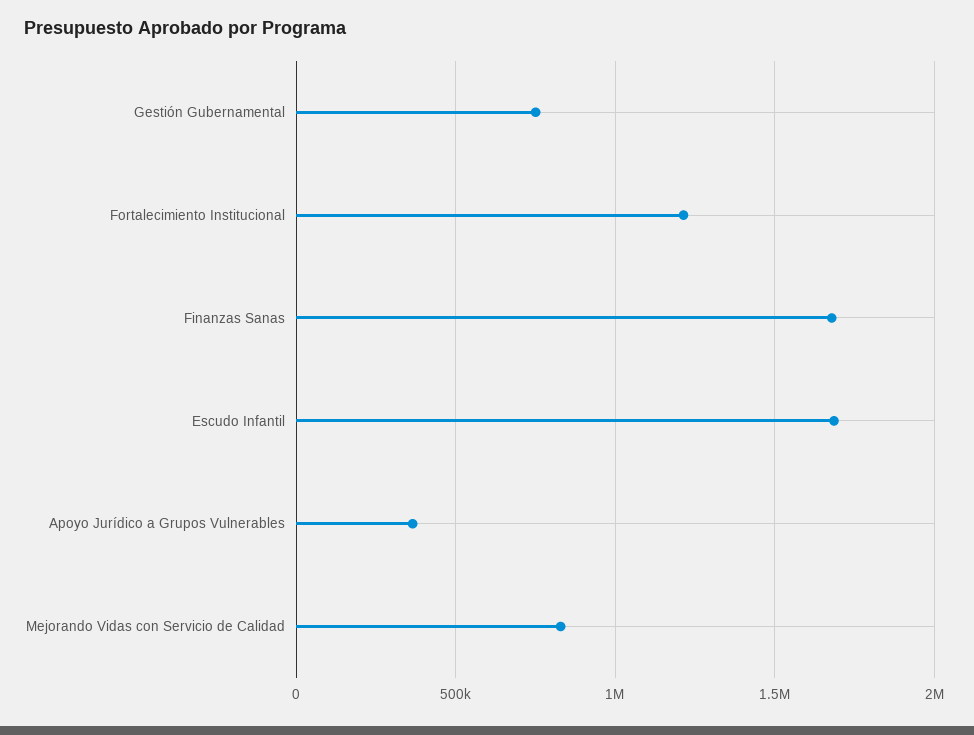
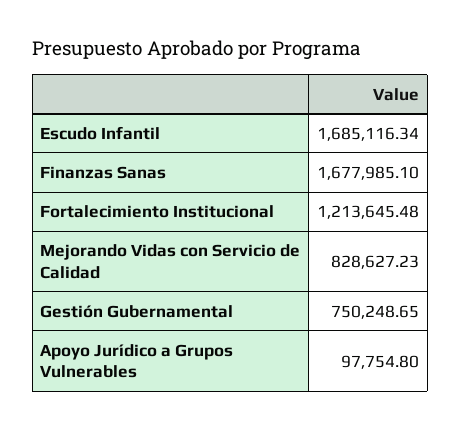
Apoyo Jurídico a Grupos Vulnerables: 350000 -> 97754.8

